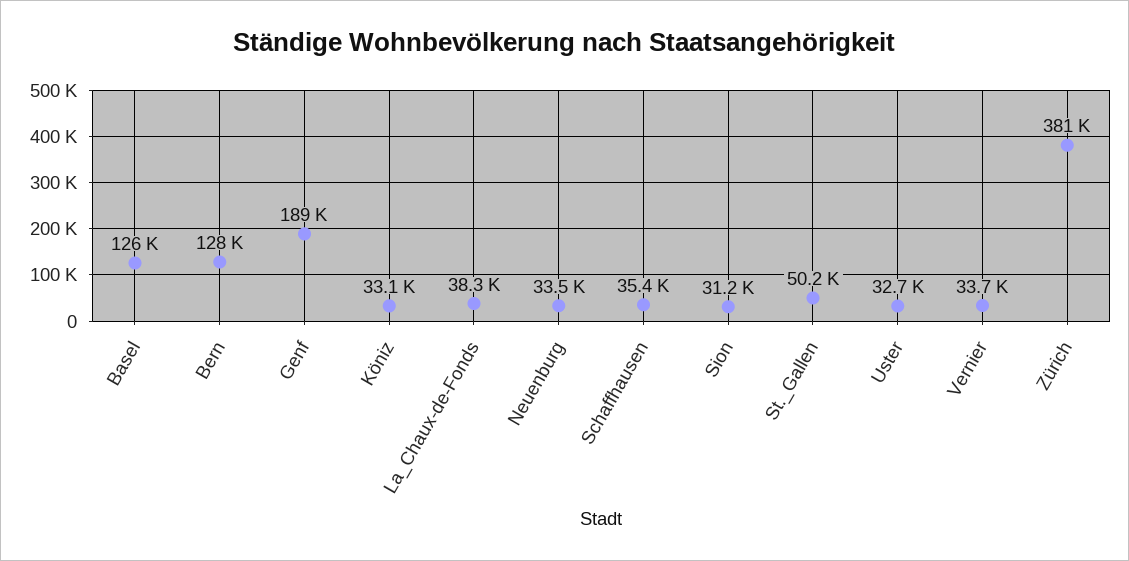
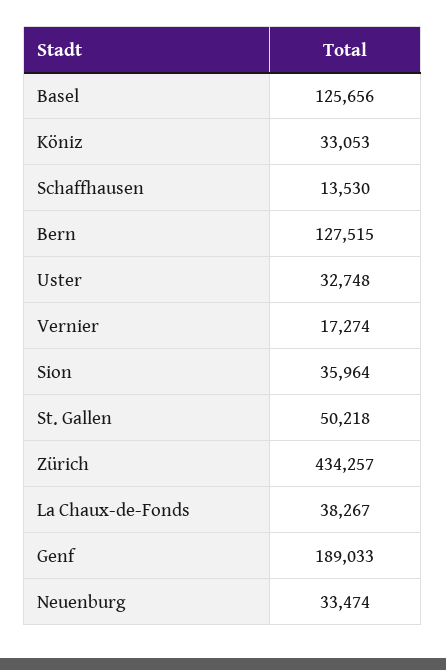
Schaffhausen: 35400 -> 13530
Sion: 31200 -> 35964
Vernier: 33700 -> 17274
Zürich: 381000 -> 434257

